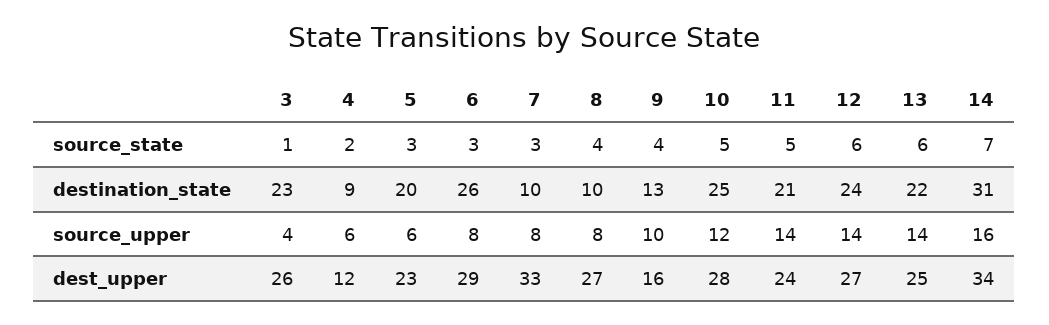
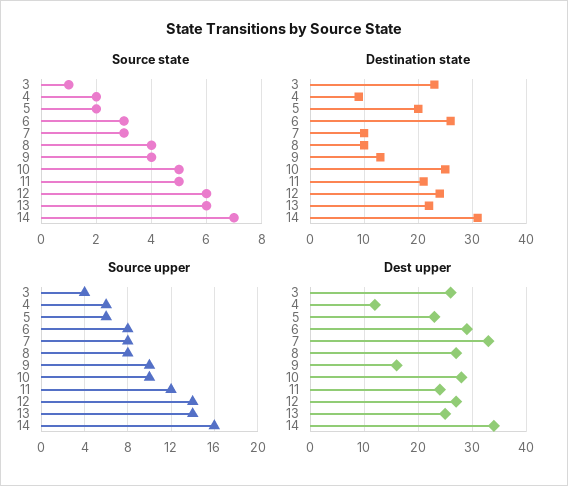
source_state, 5: 3 -> 2
source_upper, 10: 12 -> 10
source_upper, 11: 14 -> 12

